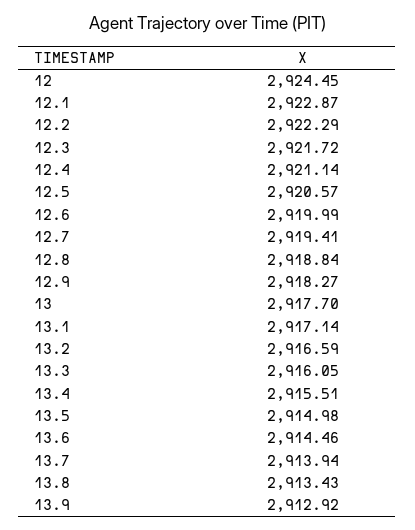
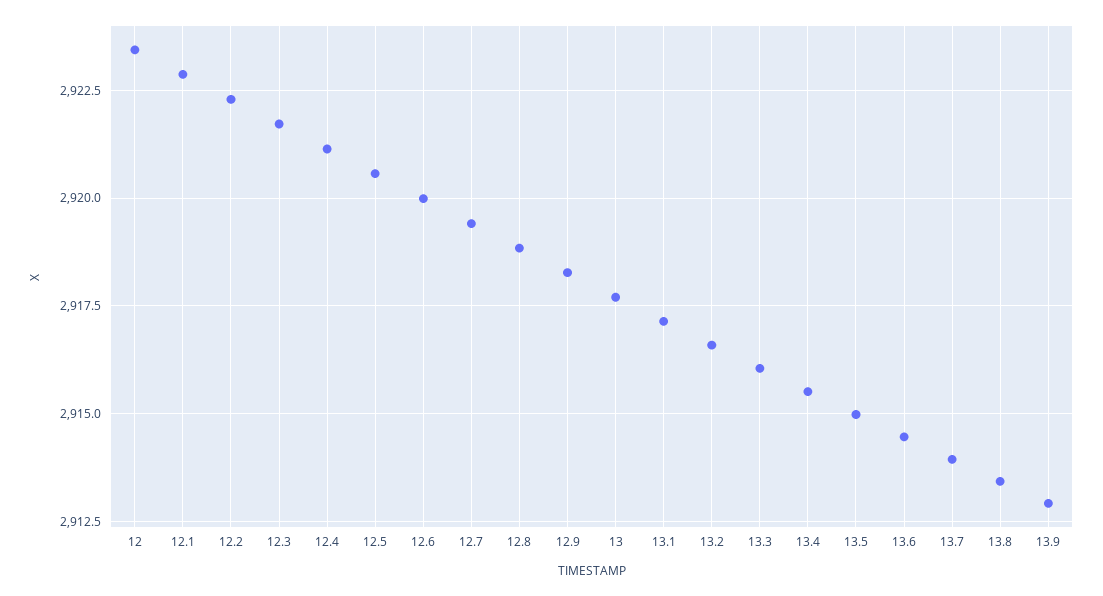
12: 2924.45 -> 2923.5

